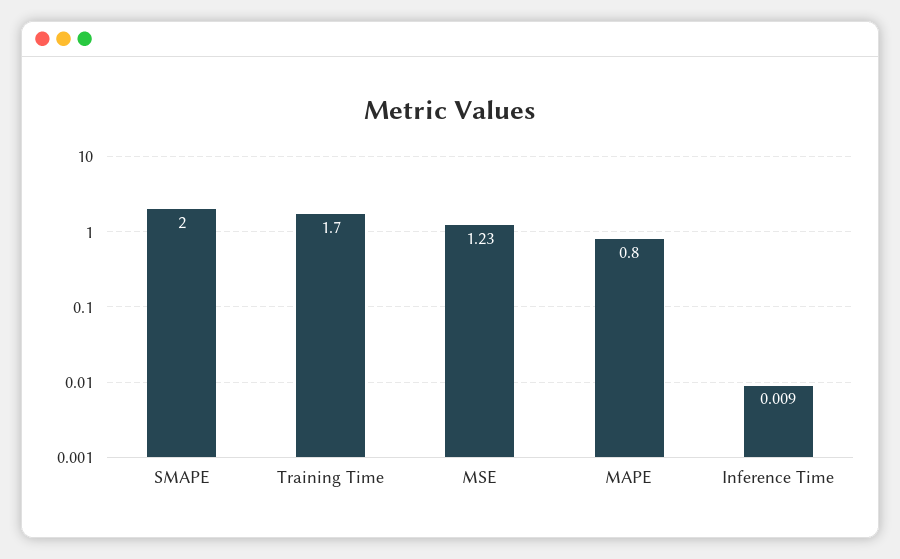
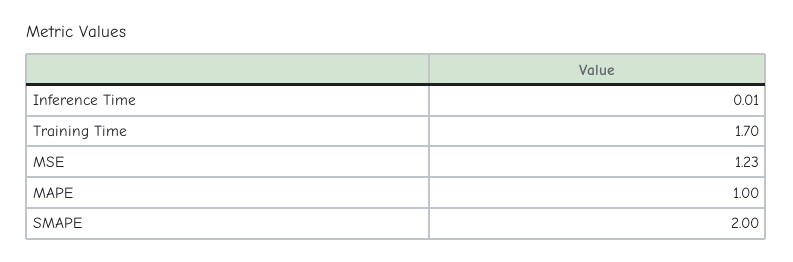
MAPE: 0.8 -> 1

